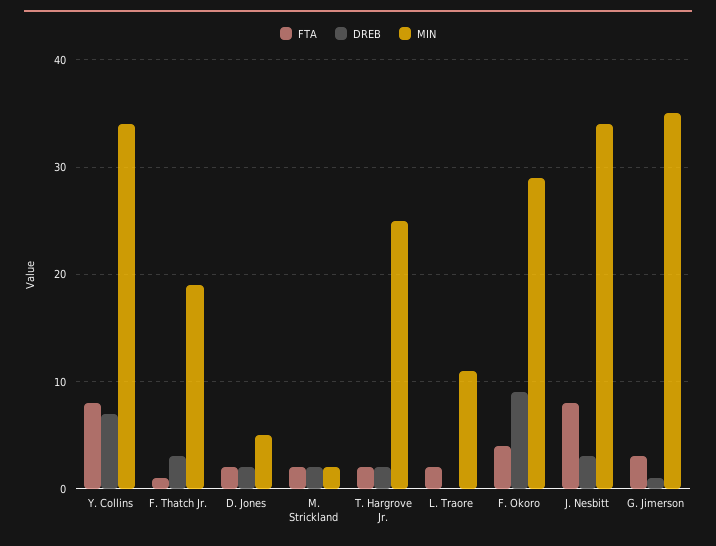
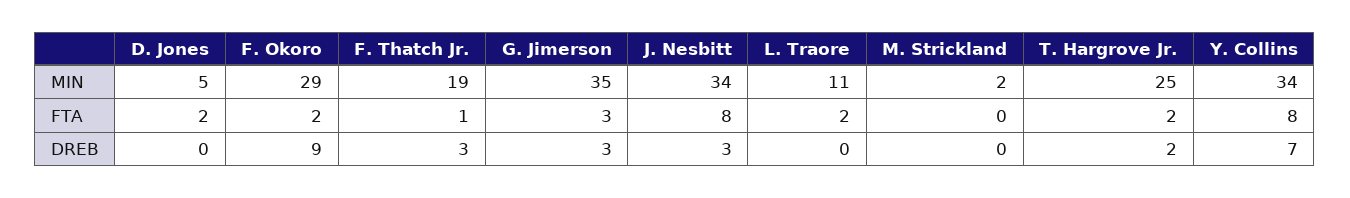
DREB, D. Jones: 2 -> 0
FTA, M. Strickland: 2 -> 0
DREB, M. Strickland: 2 -> 0
FTA, F. Okoro: 4 -> 2
DREB, G. Jimerson: 1 -> 3

